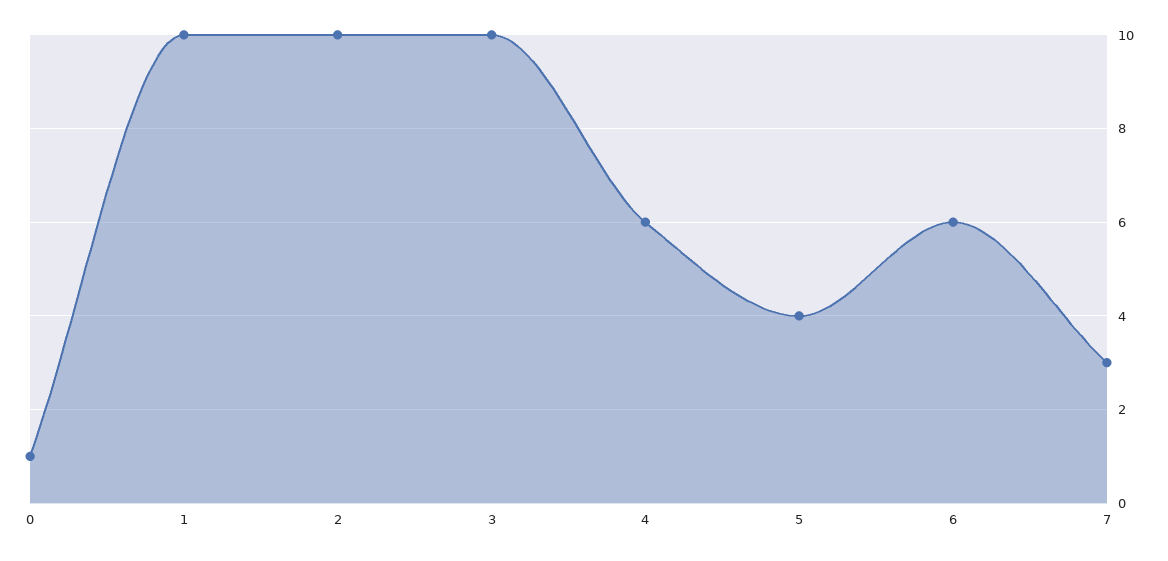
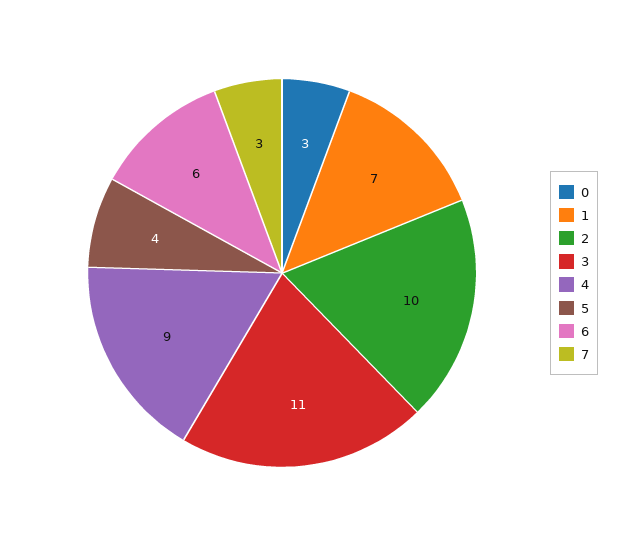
0: 1 -> 3
1: 10 -> 7
3: 10 -> 11
4: 6 -> 9

